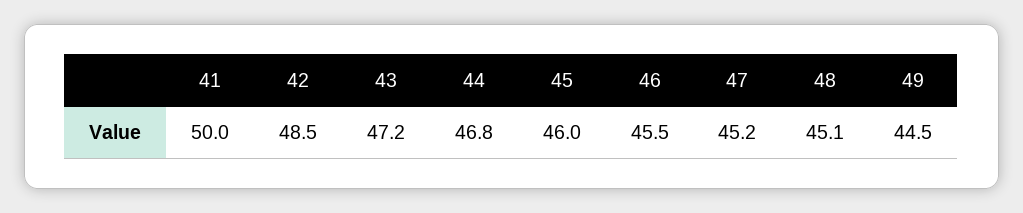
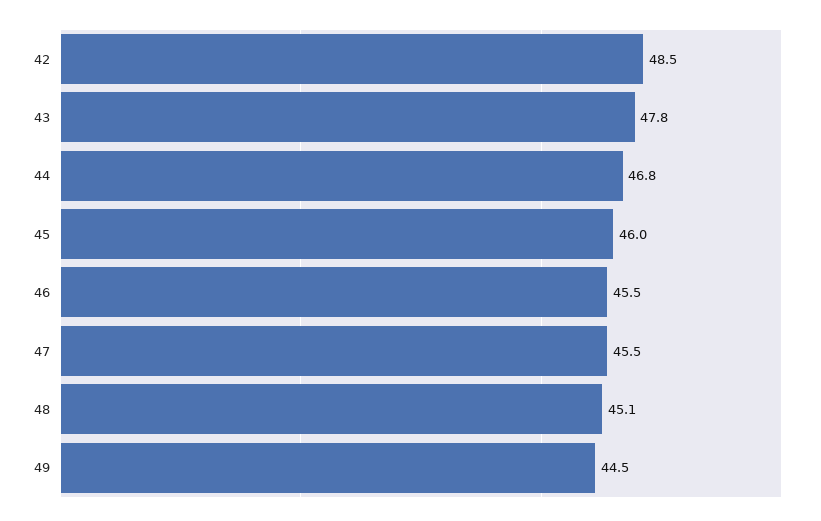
41: 50 -> none
43: 47.2 -> 47.8
47: 45.2 -> 45.5

